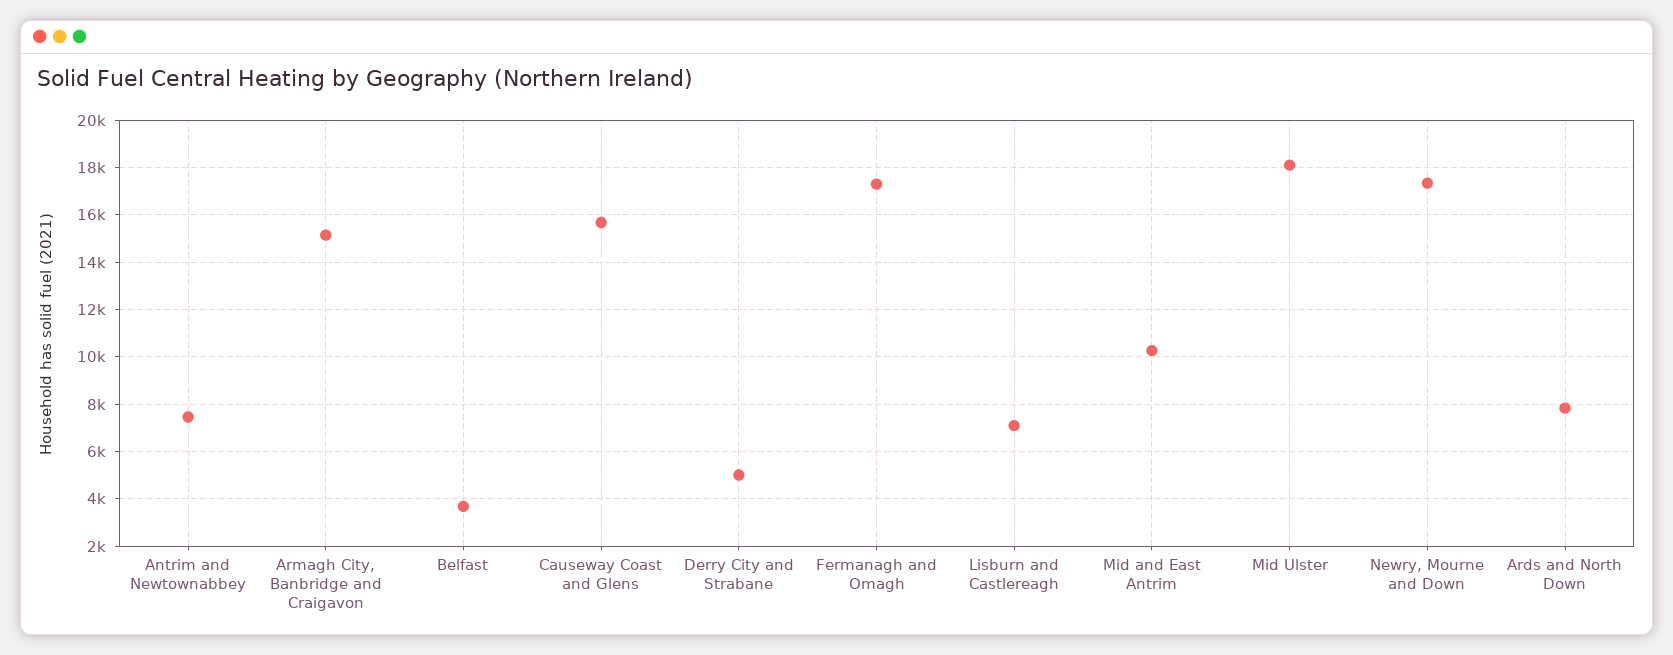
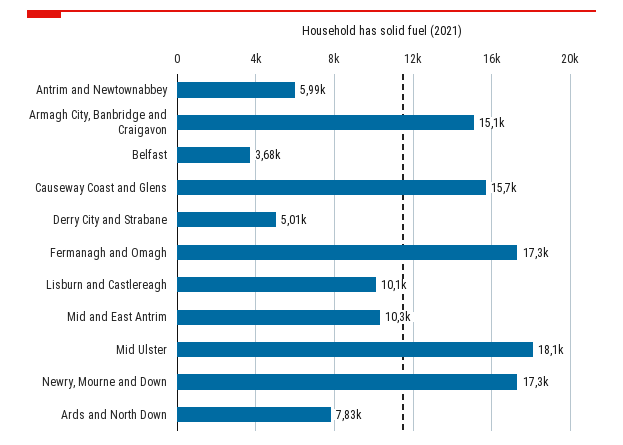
Antrim and Newtownabbey: 7500 -> 5990
Lisburn and Castlereagh: 7000 -> 10100

